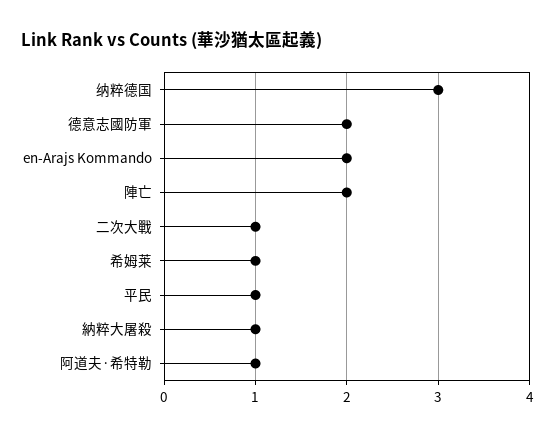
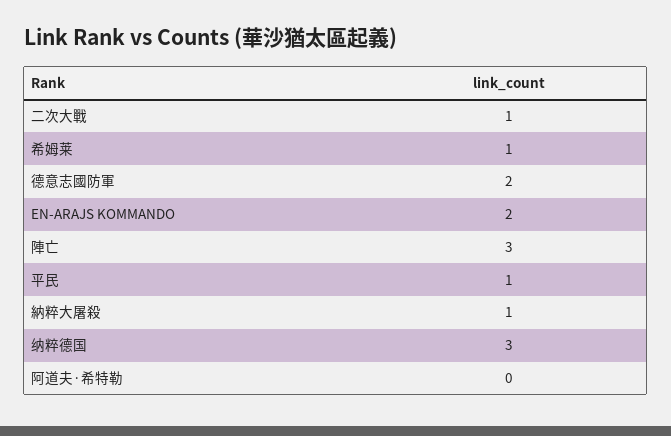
陣亡: 2 -> 3
阿道夫·希特勒: 1 -> 0

